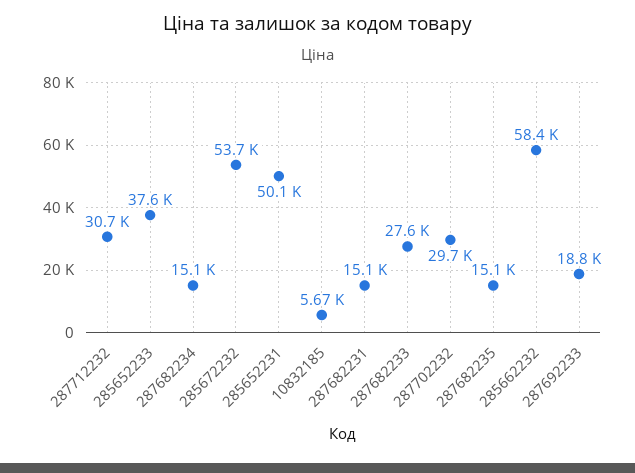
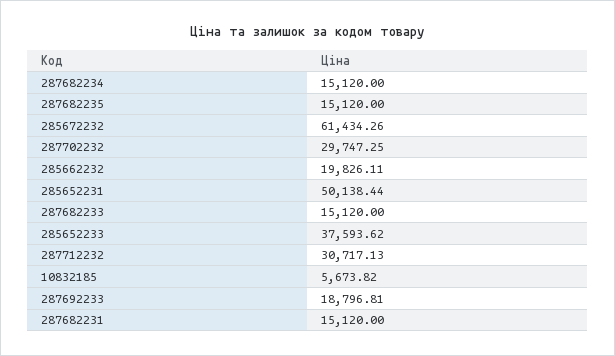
285672232: 53700 -> 61434.26
287682233: 27600 -> 15120
285662232: 58400 -> 19826.11

